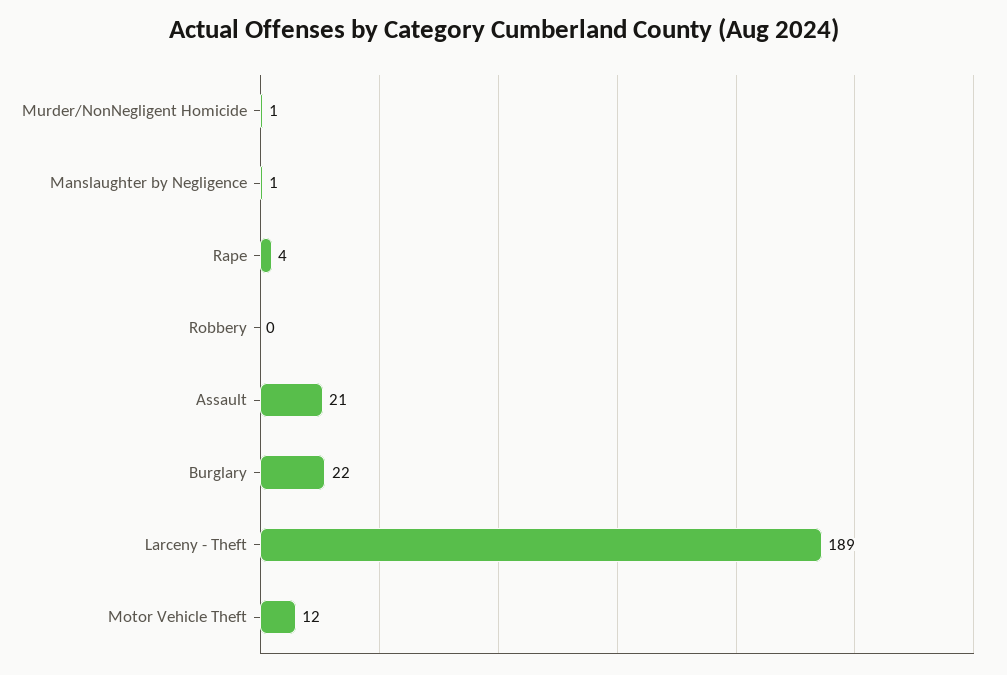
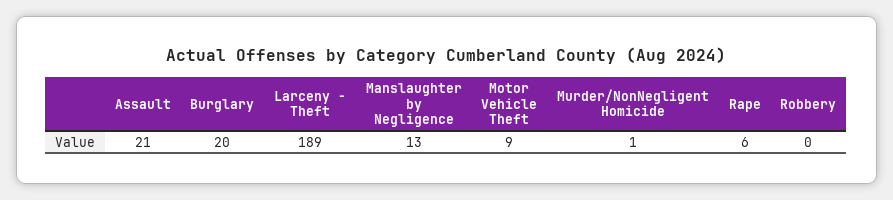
Manslaughter by Negligence: 1 -> 13
Rape: 4 -> 6
Burglary: 22 -> 20
Motor Vehicle Theft: 12 -> 9

